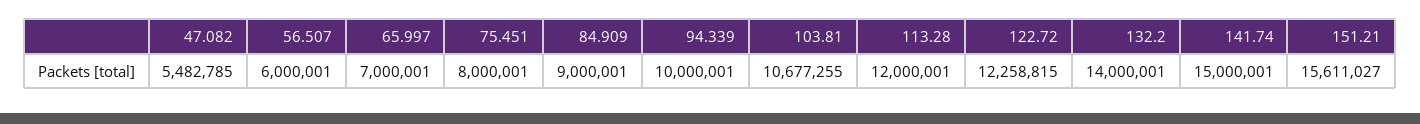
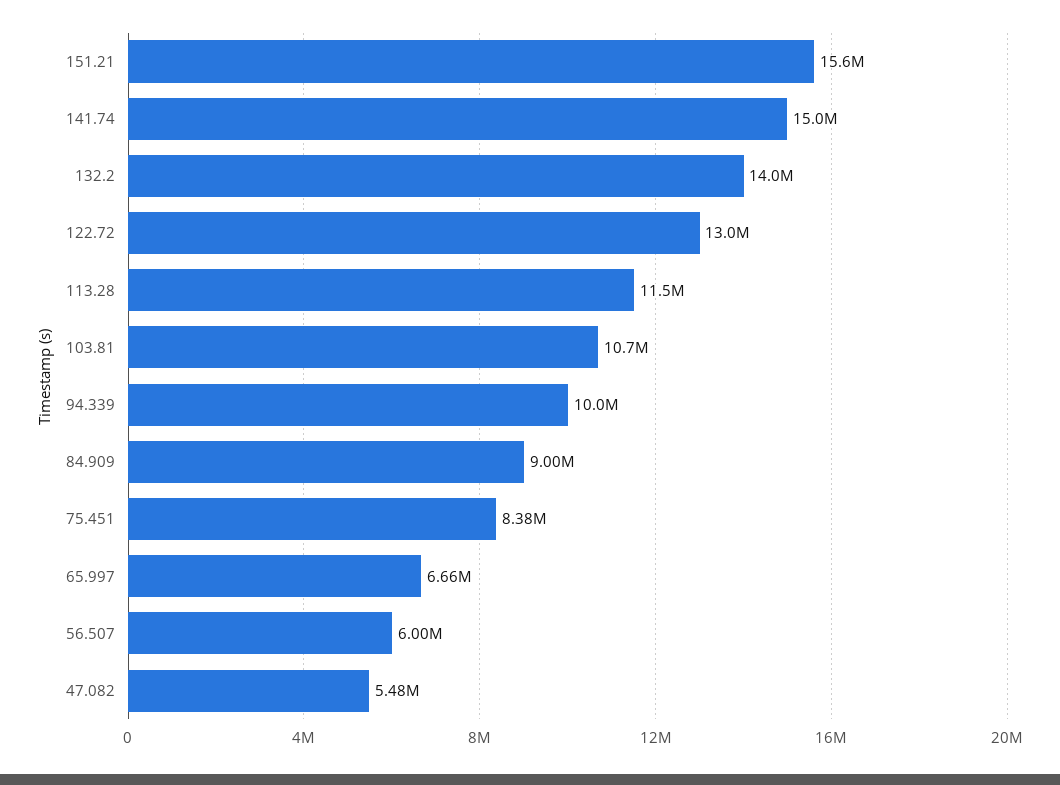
65.997: 7000001 -> 6660000
75.451: 8000001 -> 8380000
113.28: 12000001 -> 11500000
122.72: 12258815 -> 13000000

